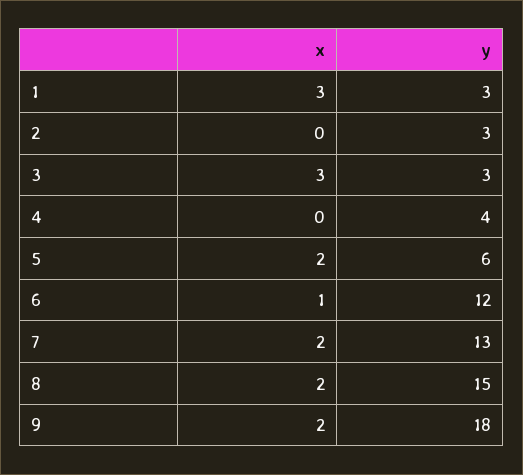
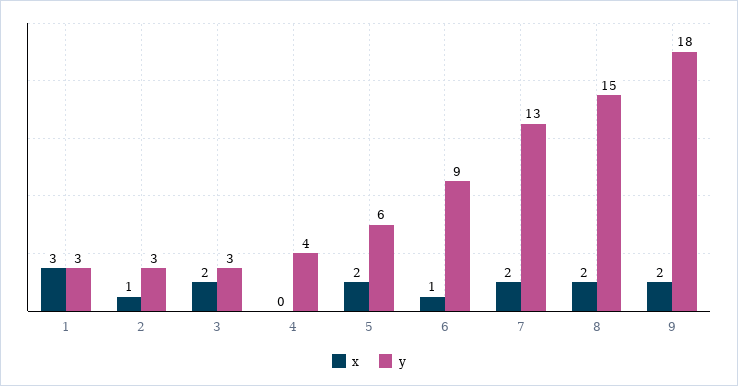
x, 2: 0 -> 1
x, 3: 3 -> 2
y, 6: 12 -> 9

